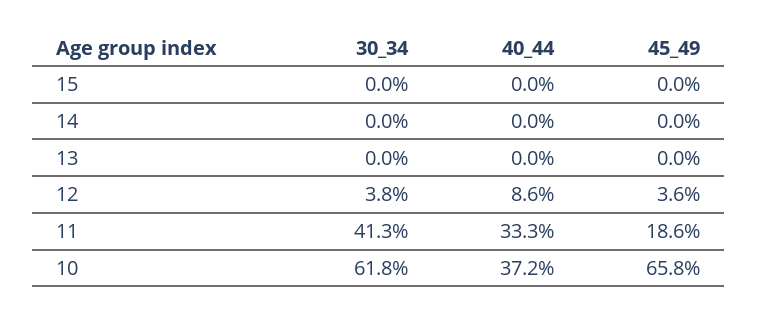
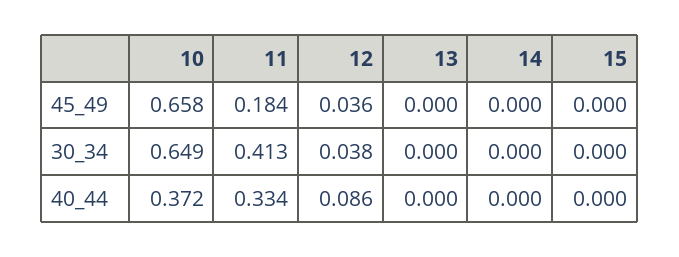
40_44, 11: 0.333 -> 0.334
45_49, 11: 0.186 -> 0.184
30_34, 10: 0.618 -> 0.649

